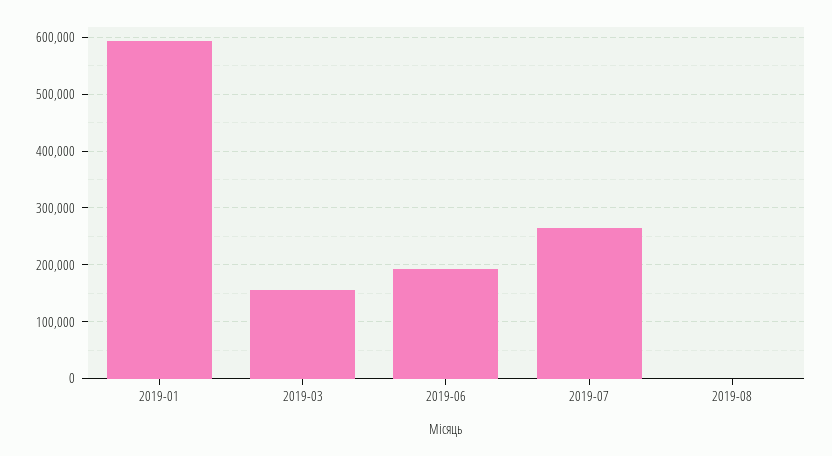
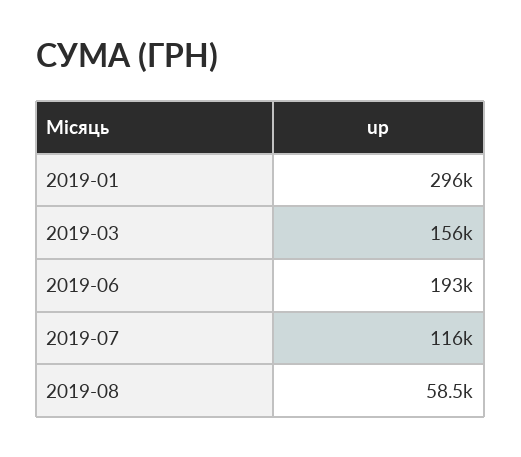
2019-01: 600000 -> 296000
2019-07: 260000 -> 116000
2019-08: 0 -> 58500

